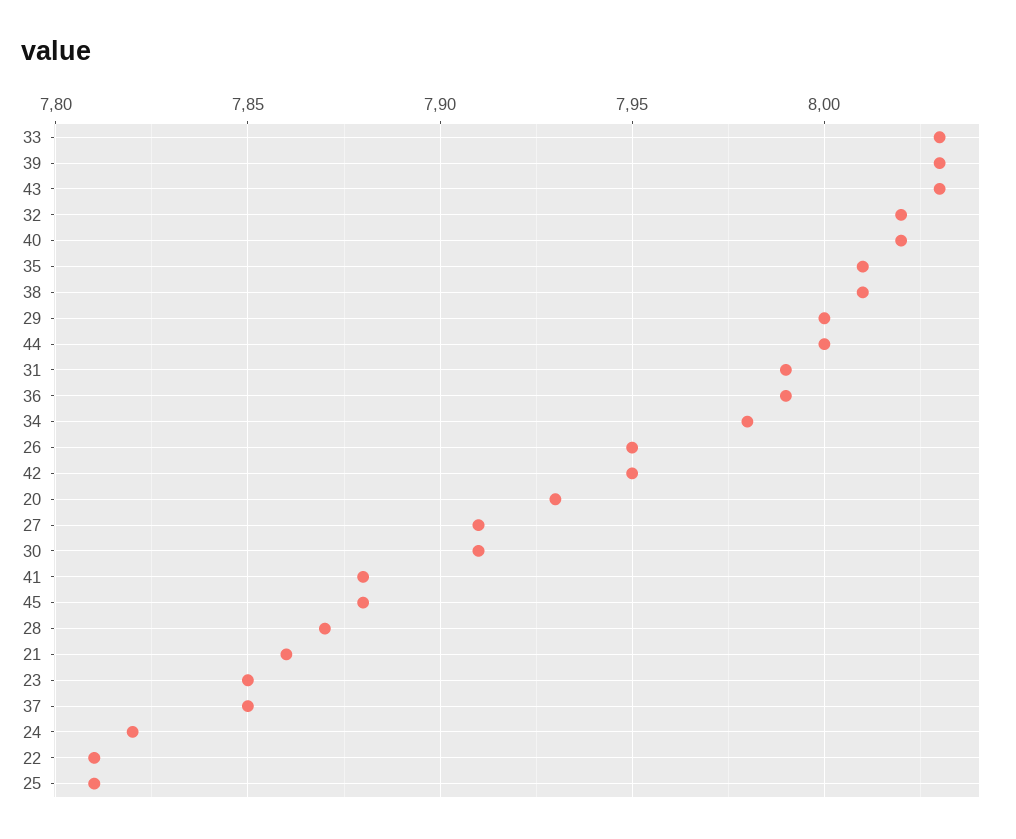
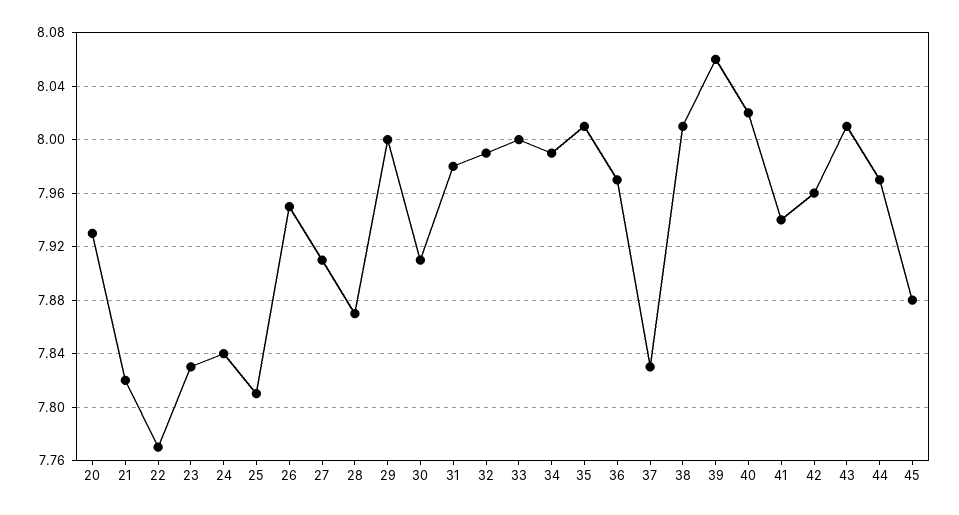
33: 8.03 -> 8
39: 8.03 -> 8.06
43: 8.03 -> 8.01
32: 8.02 -> 7.99
44: 8 -> 7.97
31: 7.99 -> 7.98
36: 7.99 -> 7.97
34: 7.98 -> 7.99
42: 7.95 -> 7.96
41: 7.88 -> 7.94
21: 7.86 -> 7.82
23: 7.85 -> 7.83
37: 7.85 -> 7.83
24: 7.82 -> 7.84
22: 7.81 -> 7.77

